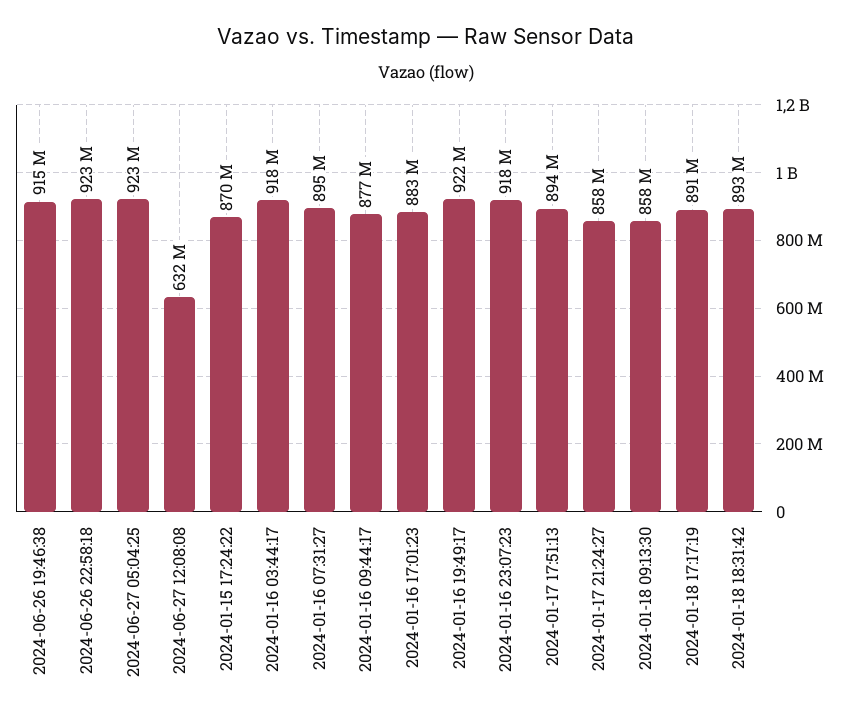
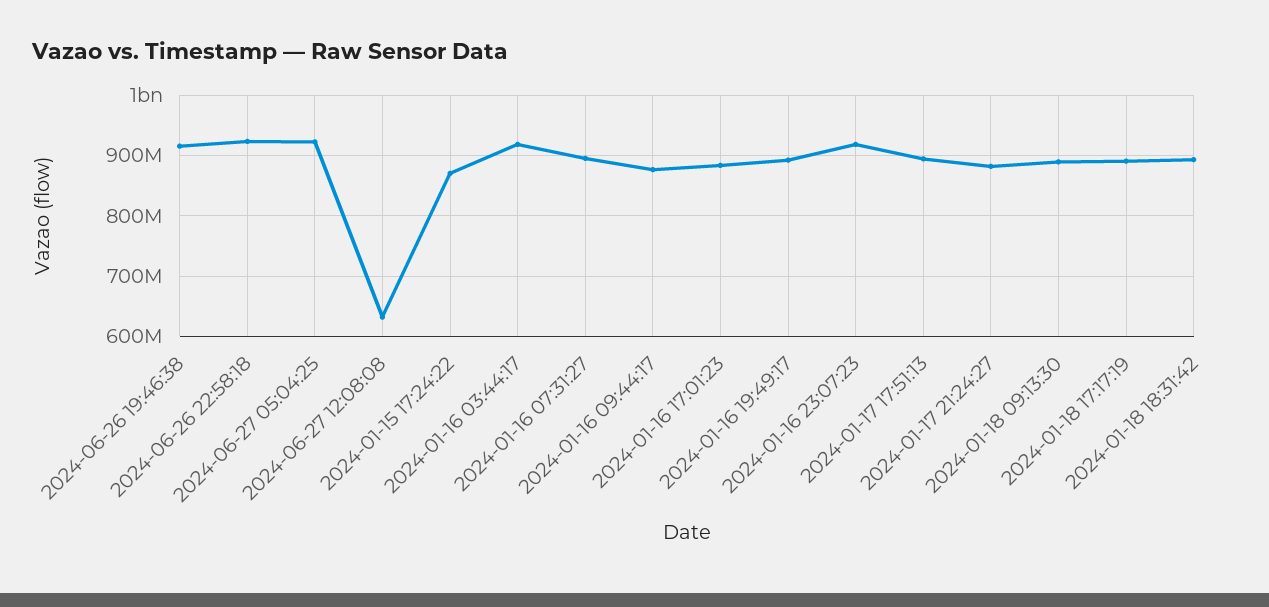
2024-01-16 19:49:17: 922000000 -> 890000000
2024-01-17 21:24:27: 858000000 -> 880000000
2024-01-18 09:13:30: 858000000 -> 890000000

